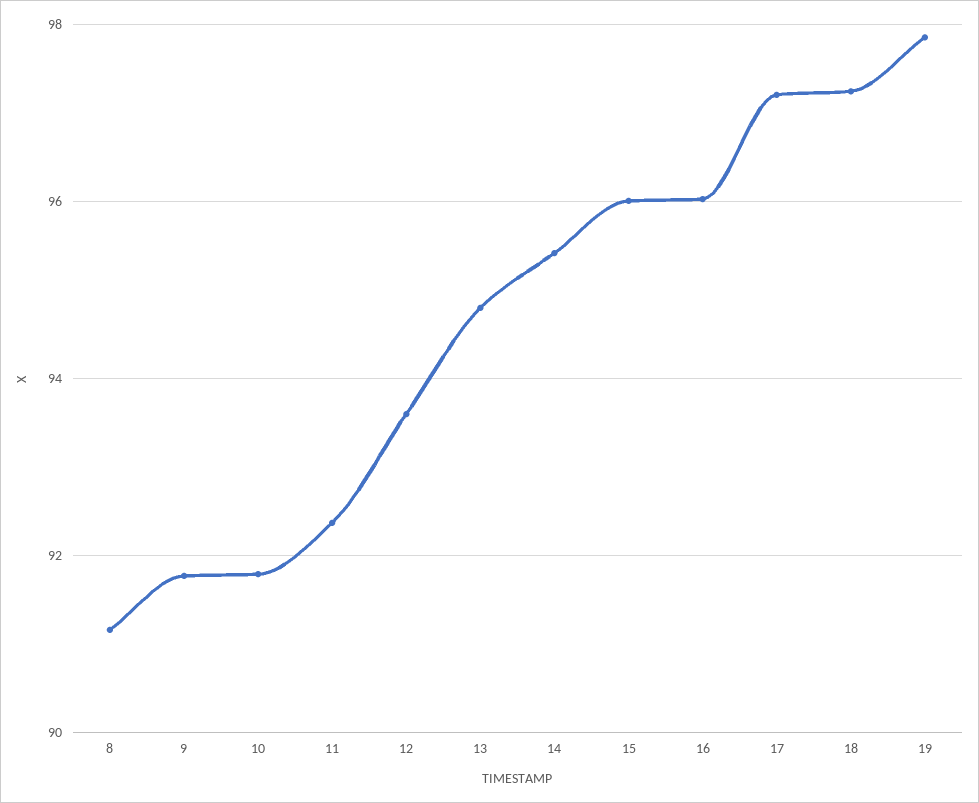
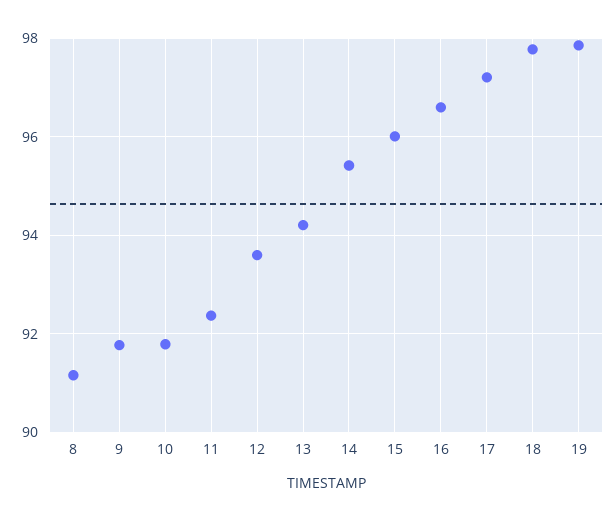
13: 94.8 -> 94.2
16: 96 -> 96.6
18: 97.2 -> 97.8

